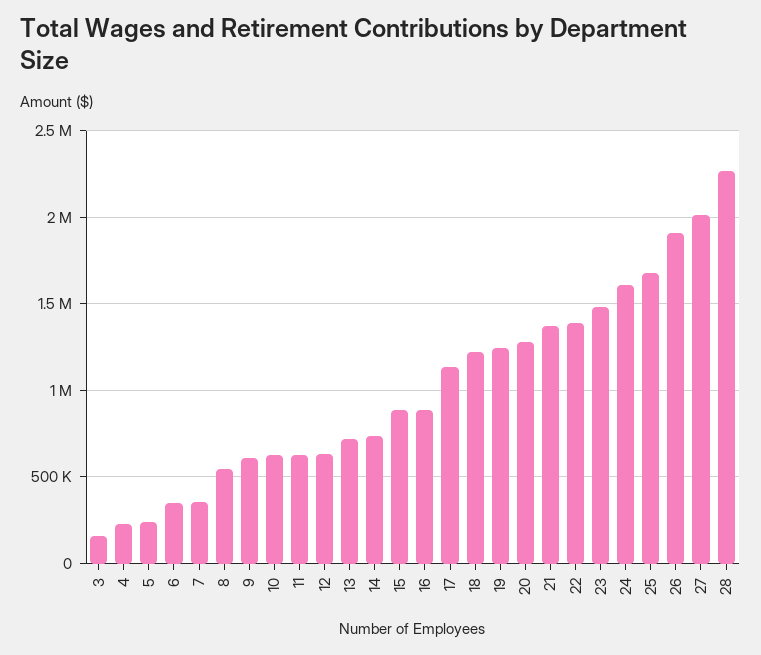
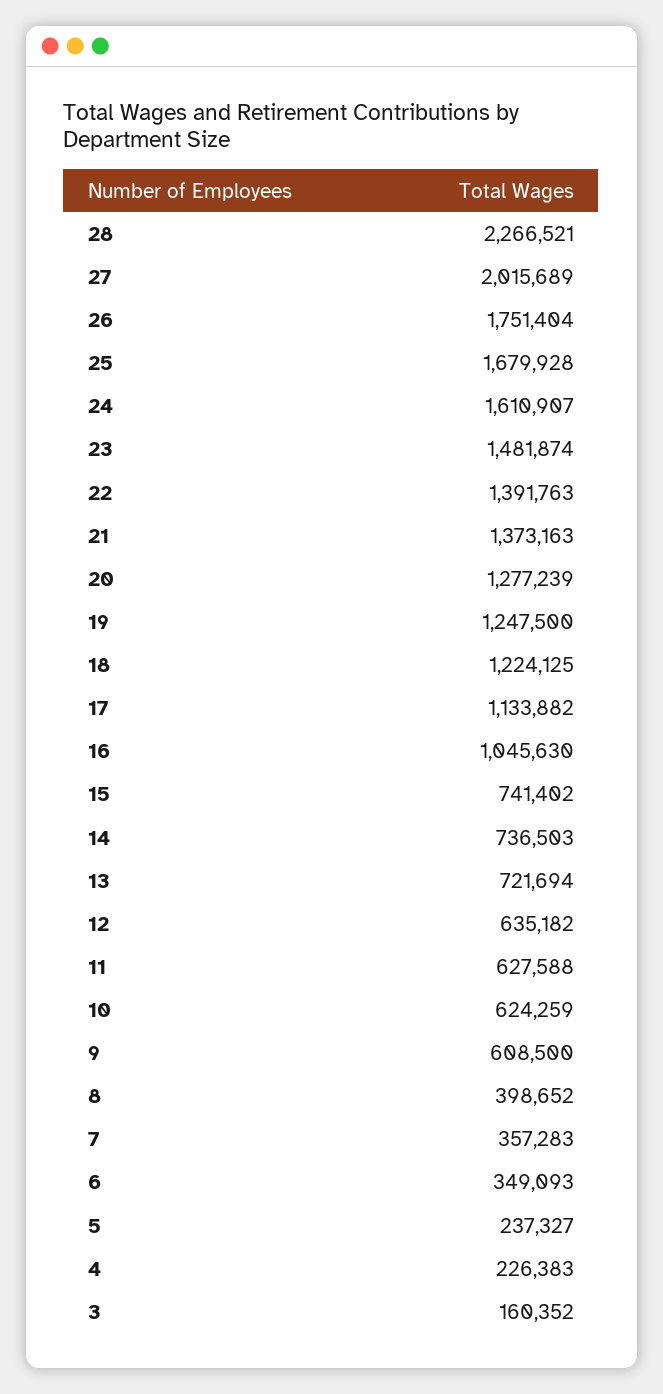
8: 550000 -> 398652
15: 900000 -> 741402
16: 900000 -> 1045630
26: 1900000 -> 1751404

